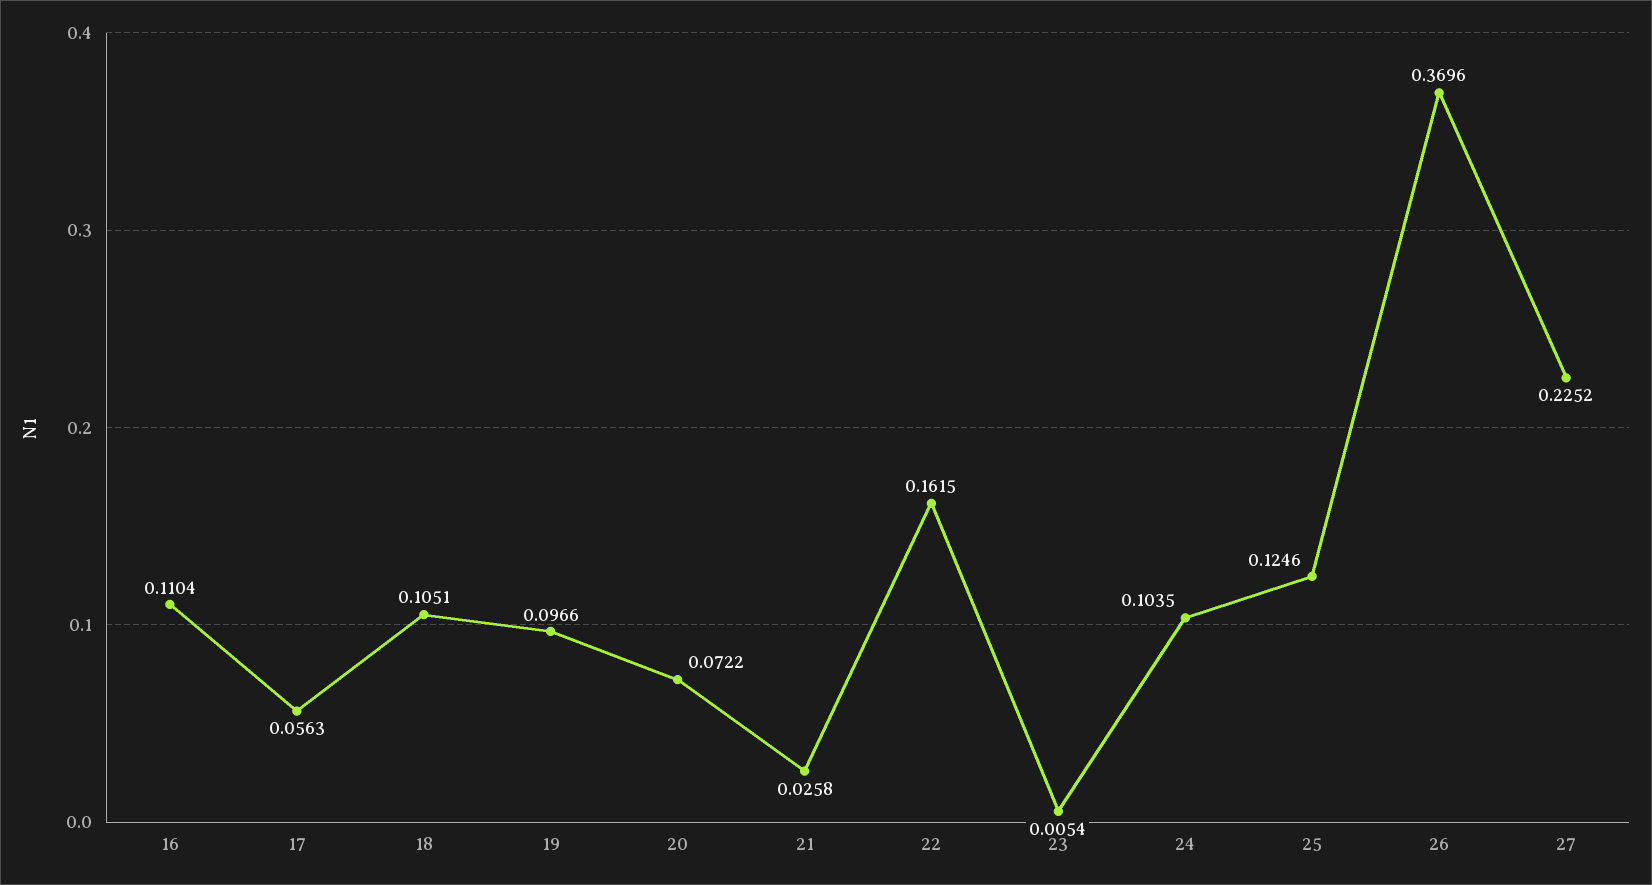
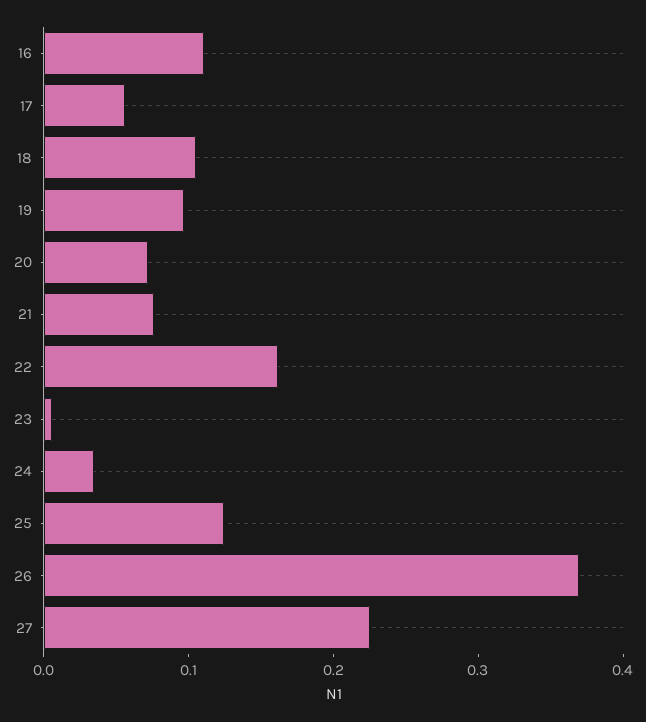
21: 0.0258 -> 0.08
24: 0.1035 -> 0.04

